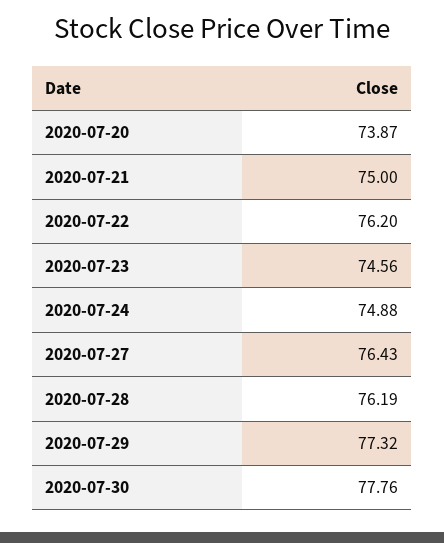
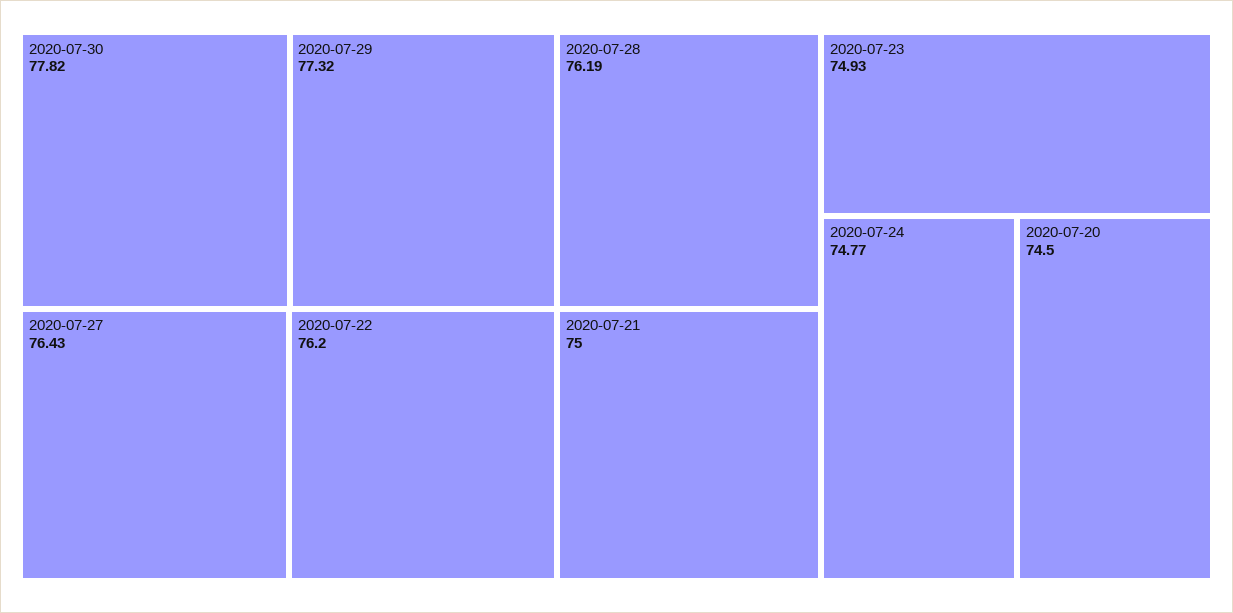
2020-07-20: 73.87 -> 74.5
2020-07-23: 74.56 -> 74.93
2020-07-24: 74.88 -> 74.77
2020-07-30: 77.76 -> 77.82

